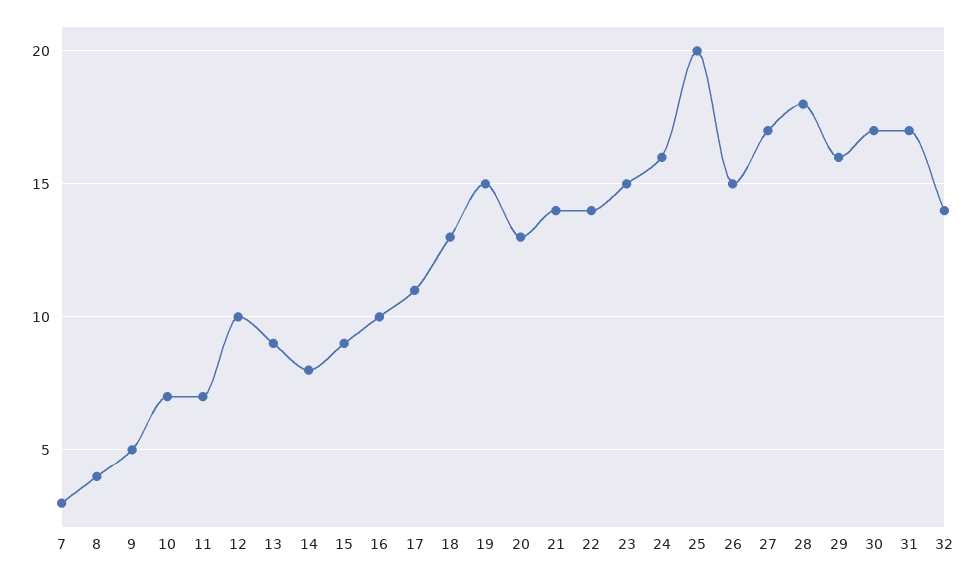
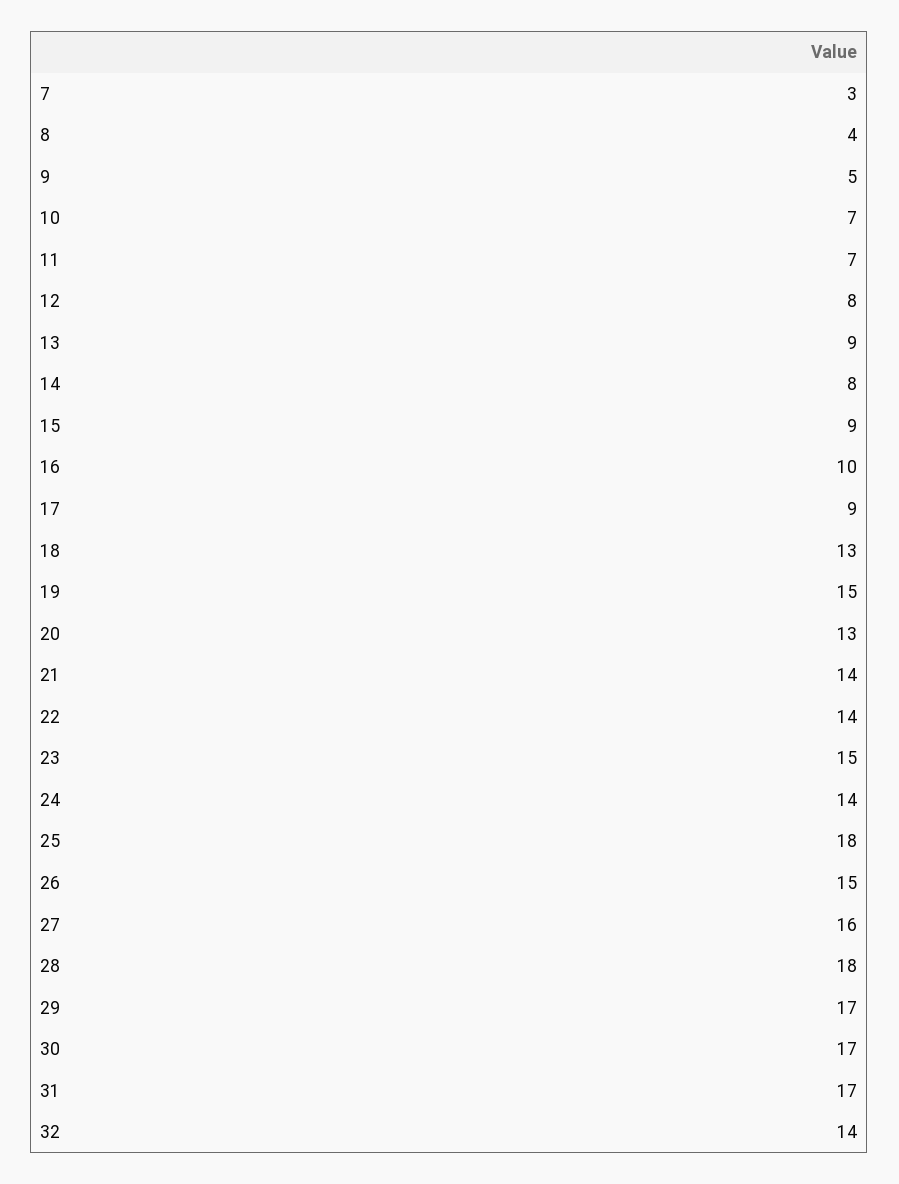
12: 10 -> 8
17: 11 -> 9
24: 16 -> 14
25: 20 -> 18
27: 17 -> 16
29: 16 -> 17

